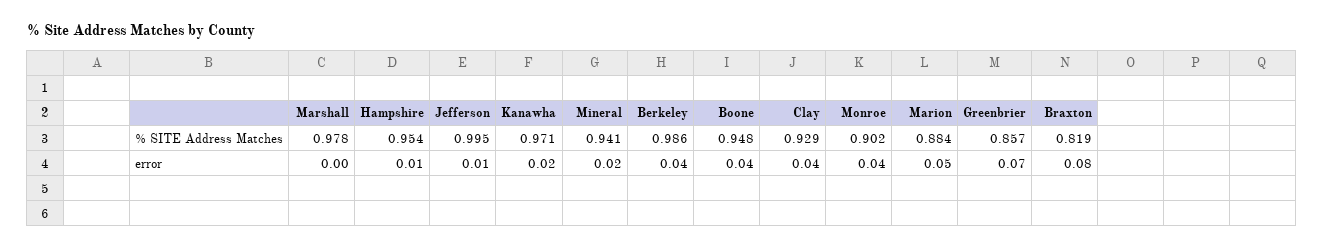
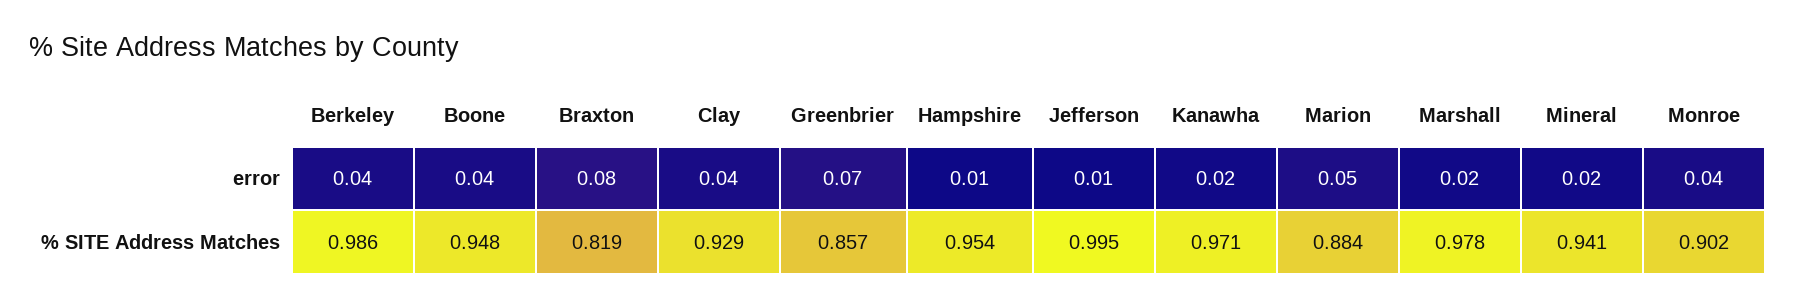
Marshall, error: 0 -> 0.02

